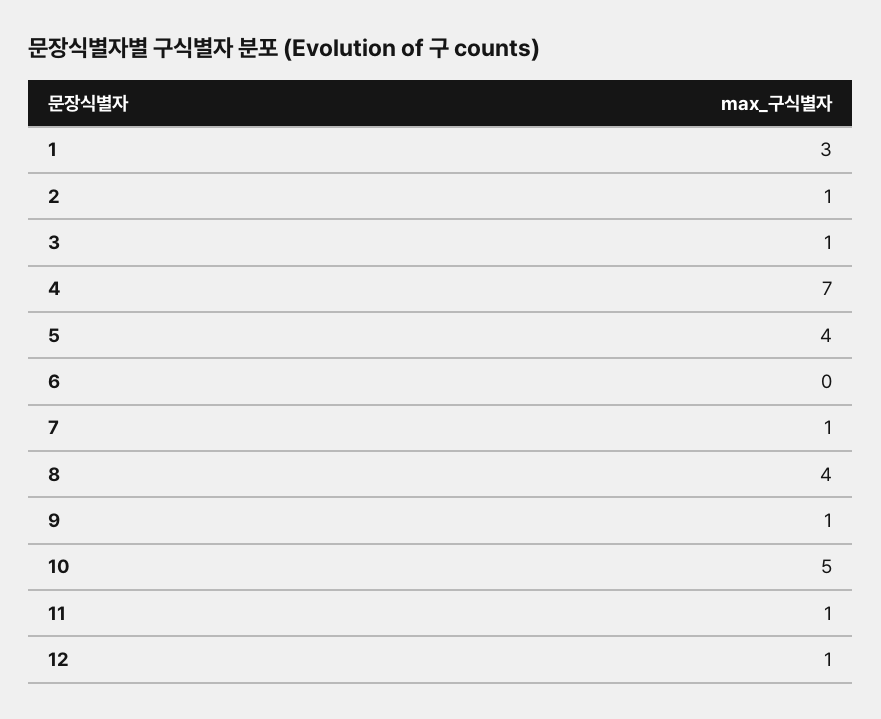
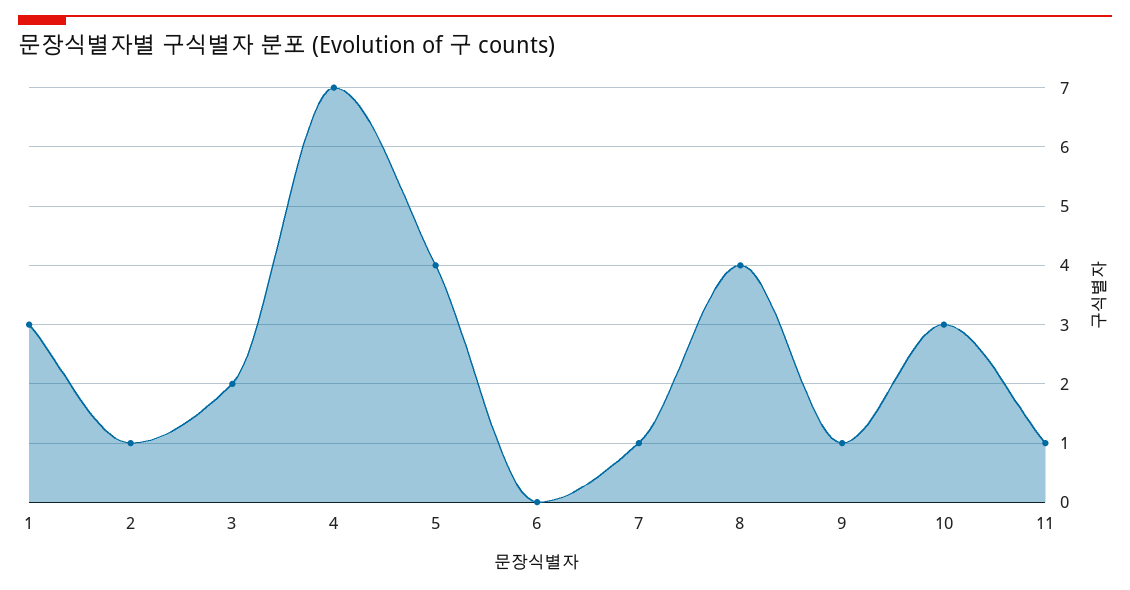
3: 1 -> 2
10: 5 -> 3
12: 1 -> none

